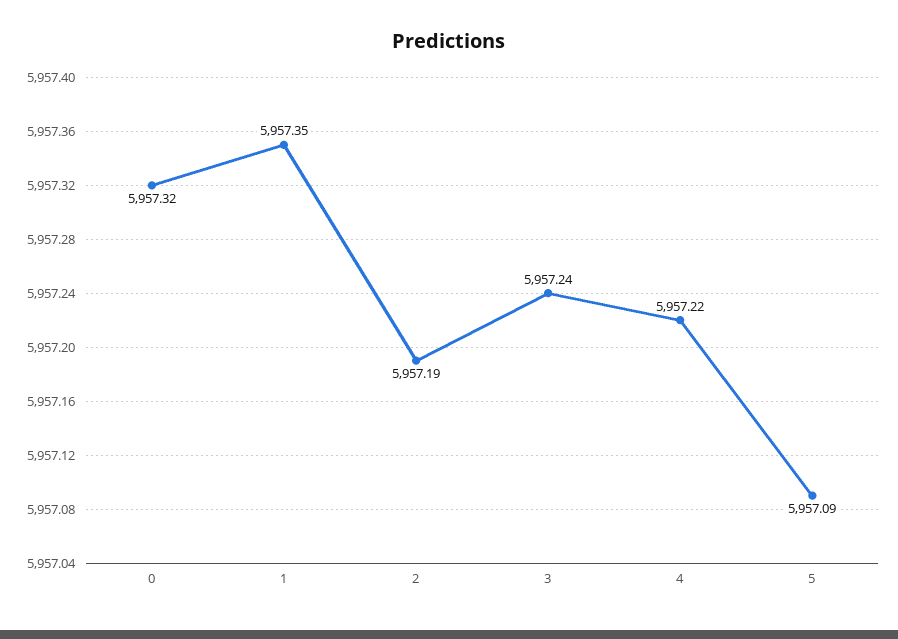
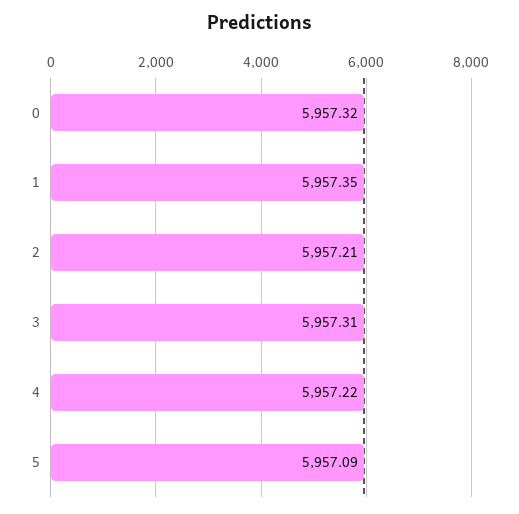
2: 5957.19 -> 5957.21
3: 5957.24 -> 5957.31

